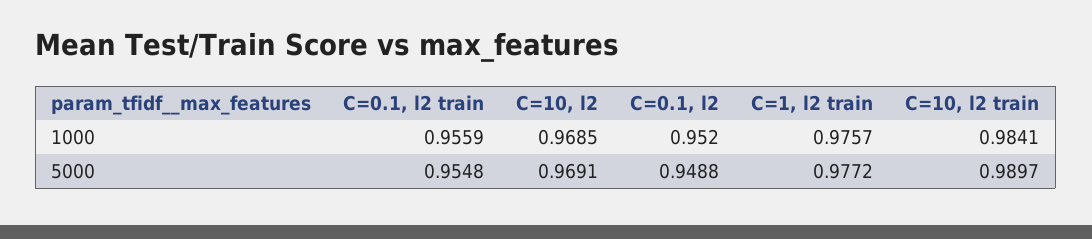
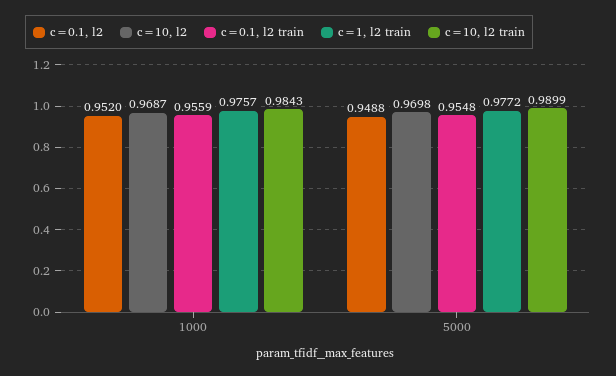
C=10, l2, 1000: 0.9685 -> 0.9687
C=10, l2 train, 1000: 0.9841 -> 0.9843
C=10, l2, 5000: 0.9691 -> 0.9698
C=10, l2 train, 5000: 0.9897 -> 0.9899

